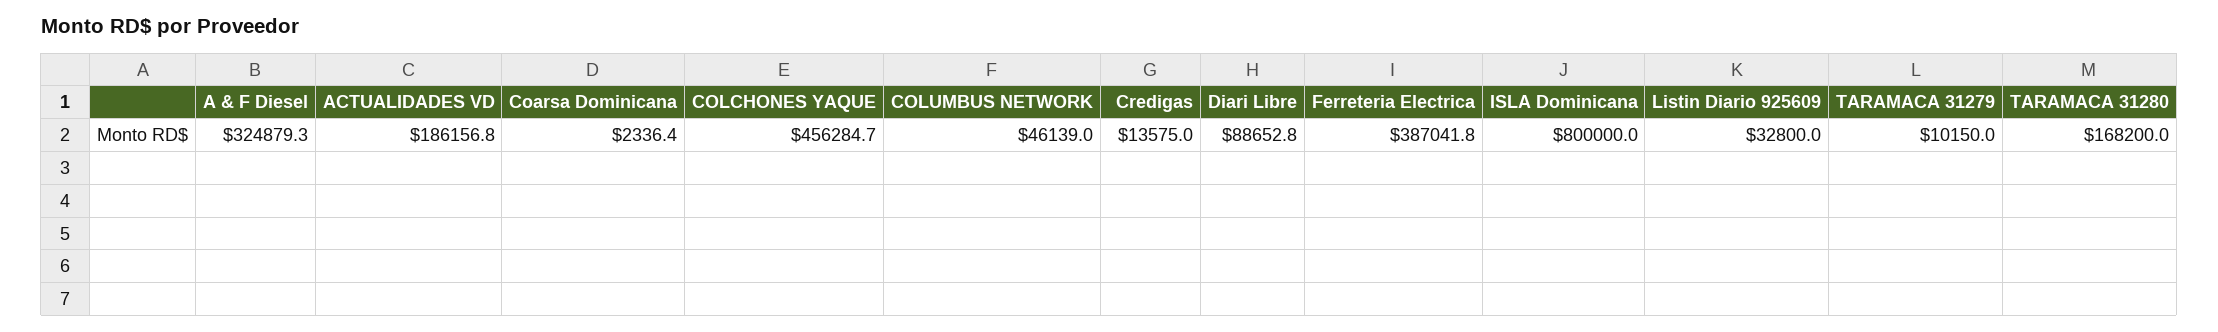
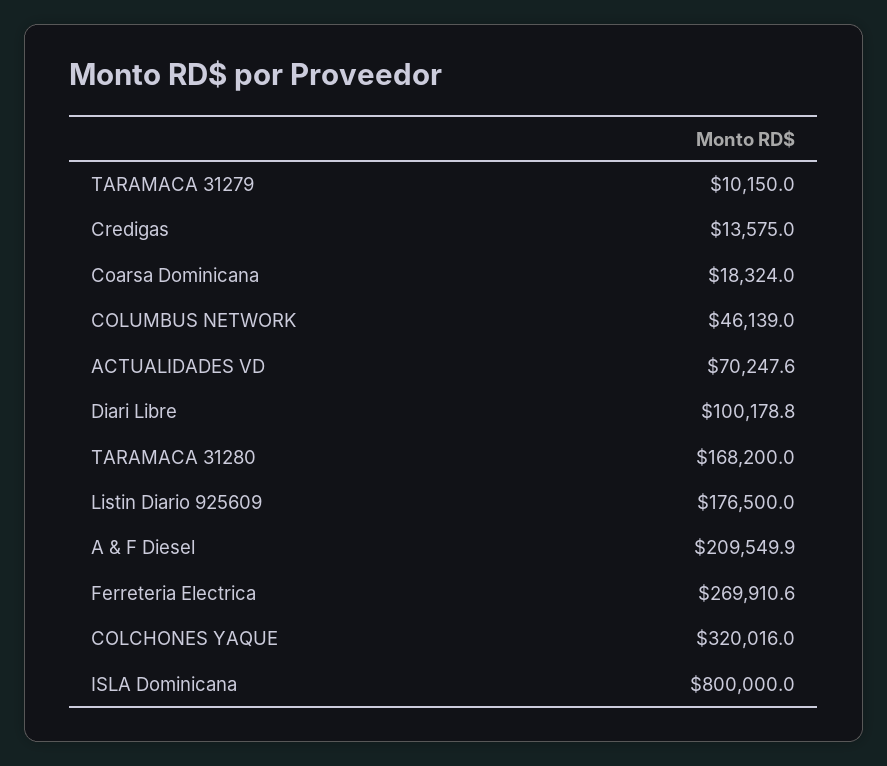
A & F Diesel: 324879.3 -> 209549.9
ACTUALIDADES VD: 186156.8 -> 70247.6
Coarsa Dominicana: 2336.4 -> 18324
COLCHONES YAQUE: 456284.7 -> 320016
Diari Libre: 88652.8 -> 100178.8
Ferreteria Electrica: 387041.8 -> 269910.6
Listin Diario 925609: 32800 -> 176500

